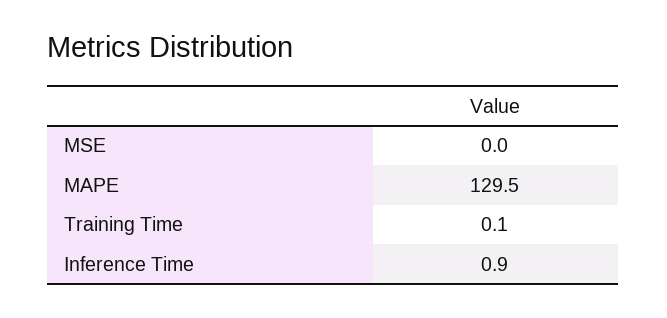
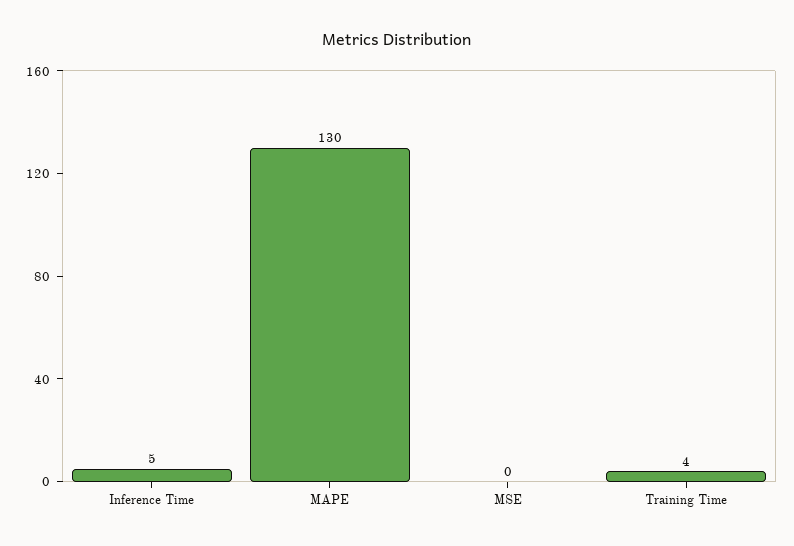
Training Time: 0.1 -> 4
Inference Time: 0.9 -> 5

